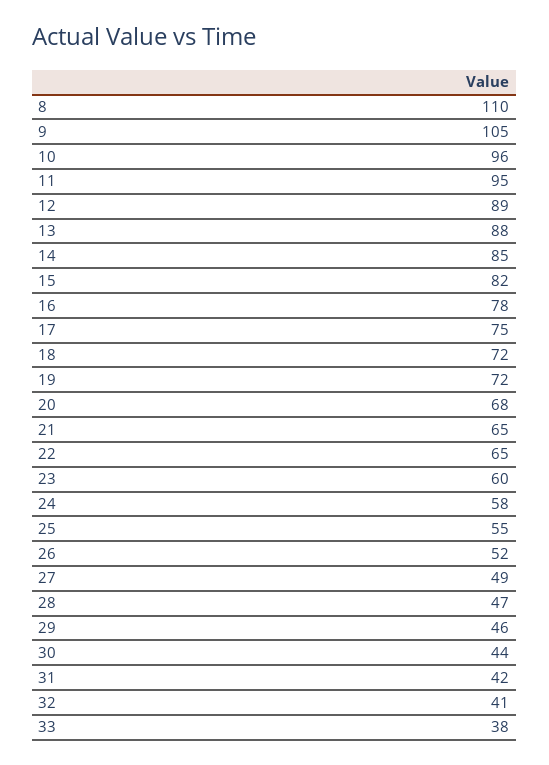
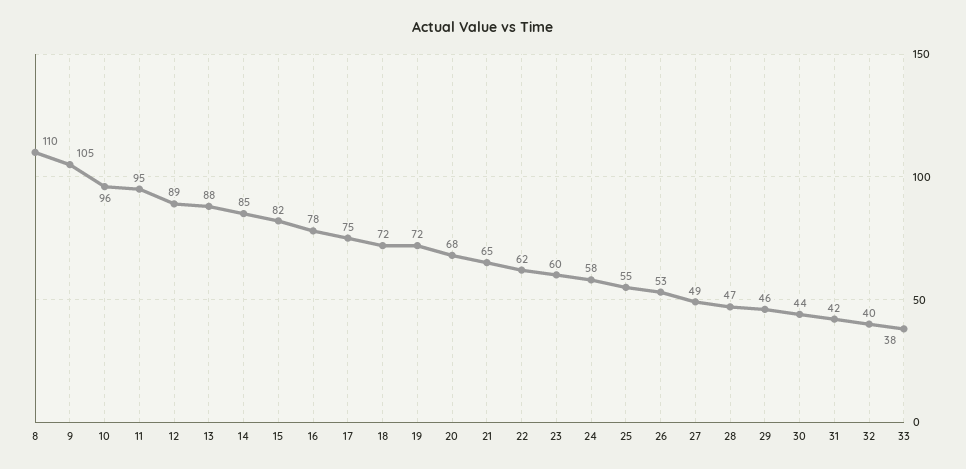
22: 65 -> 62
26: 52 -> 53
32: 41 -> 40

